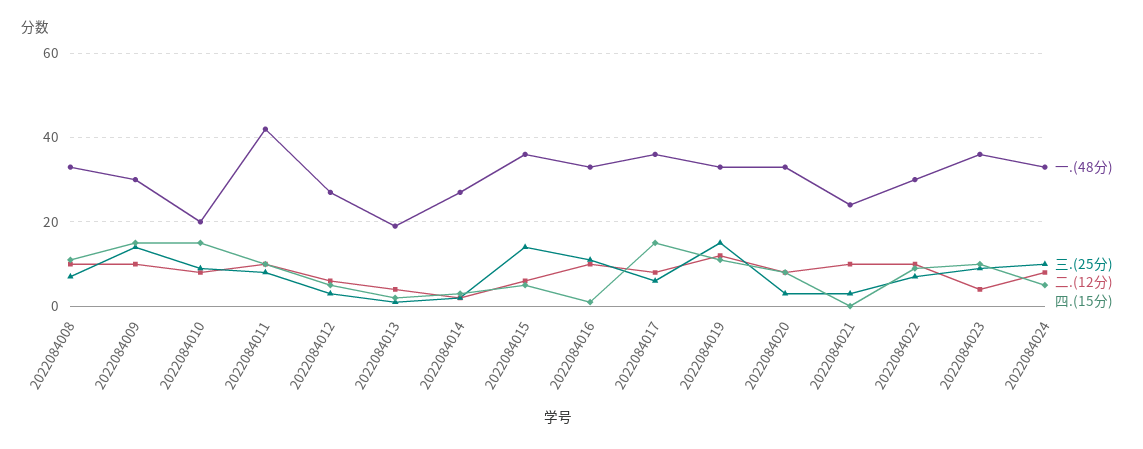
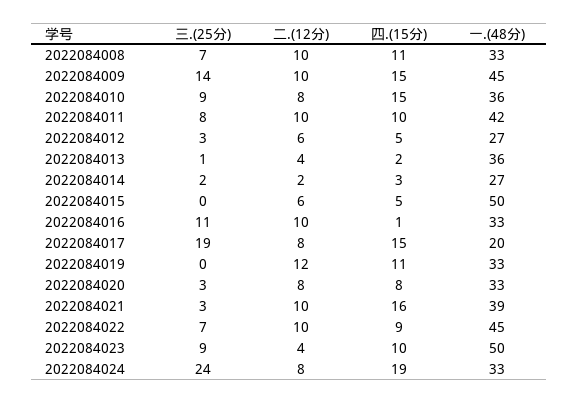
一.(48分), 2022084009: 30 -> 45
一.(48分), 2022084010: 20 -> 36
一.(48分), 2022084013: 20 -> 36
一.(48分), 2022084015: 35 -> 50
三.(25分), 2022084015: 15 -> 0
一.(48分), 2022084017: 35 -> 20
三.(25分), 2022084017: 5 -> 19
三.(25分), 2022084019: 15 -> 0
一.(48分), 2022084021: 25 -> 39
四.(15分), 2022084021: 0 -> 16
一.(48分), 2022084022: 30 -> 45
一.(48分), 2022084023: 35 -> 50
三.(25分), 2022084024: 10 -> 24
四.(15分), 2022084024: 5 -> 19

